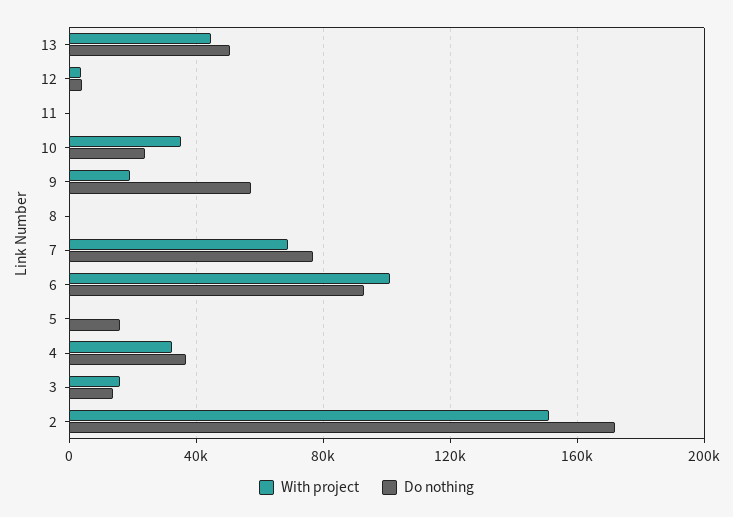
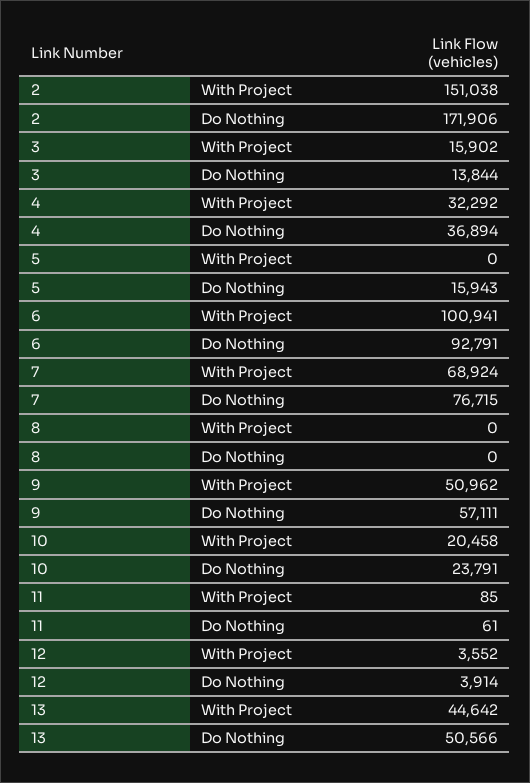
With project, 10: 35000 -> 20458
With project, 9: 20000 -> 50962

